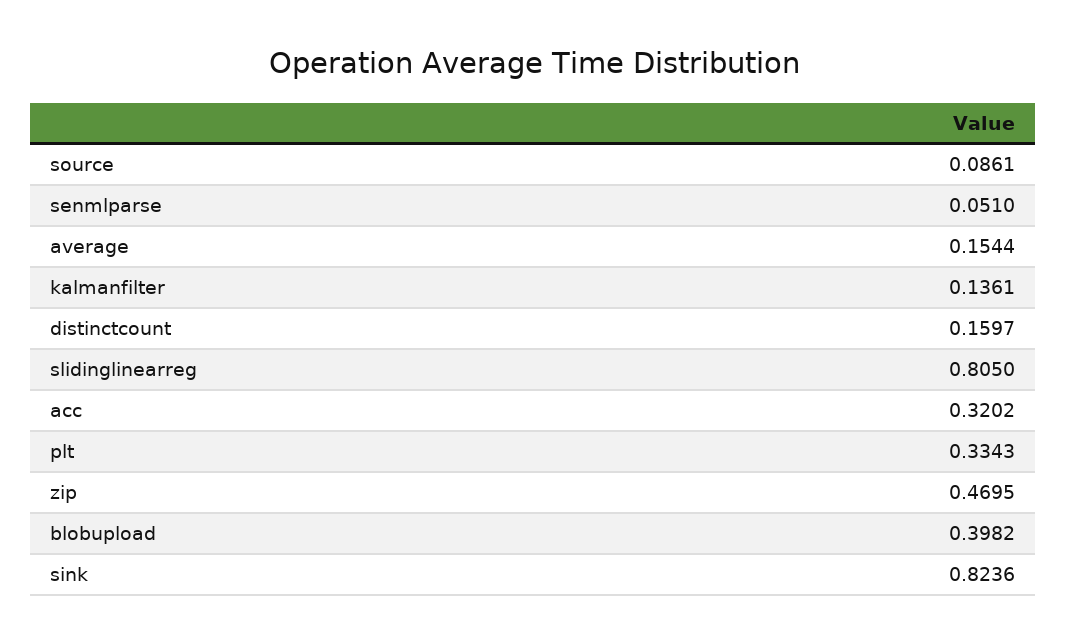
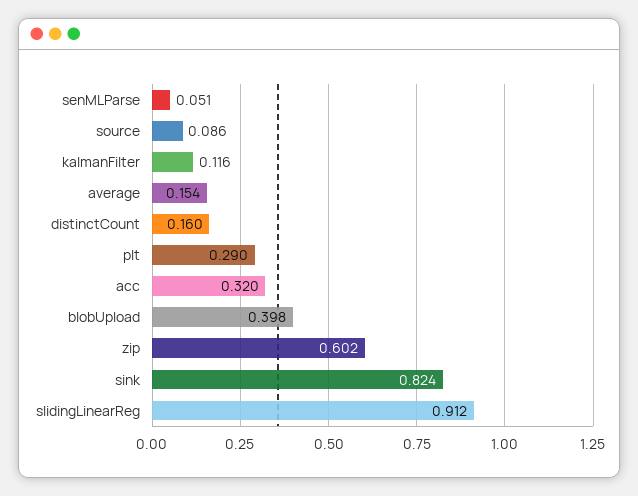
kalmanfilter: 0.1361 -> 0.116
slidinglinearreg: 0.805 -> 0.912
plt: 0.3343 -> 0.29
zip: 0.4695 -> 0.602

